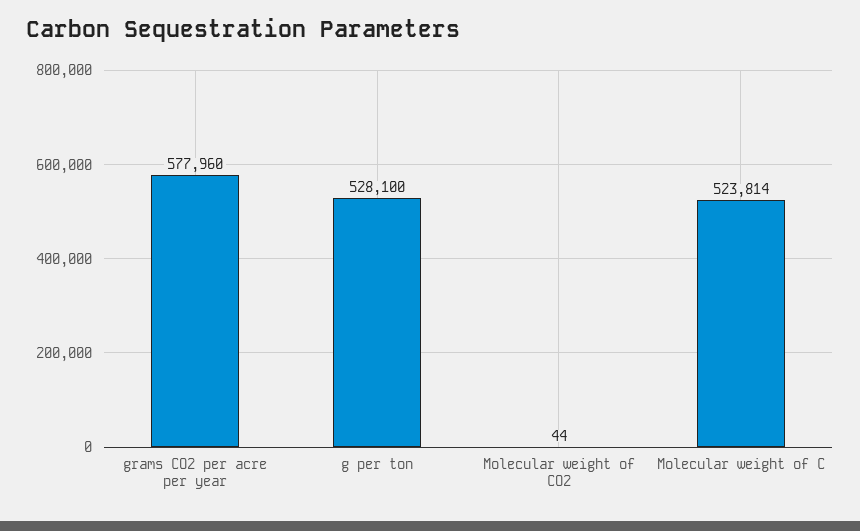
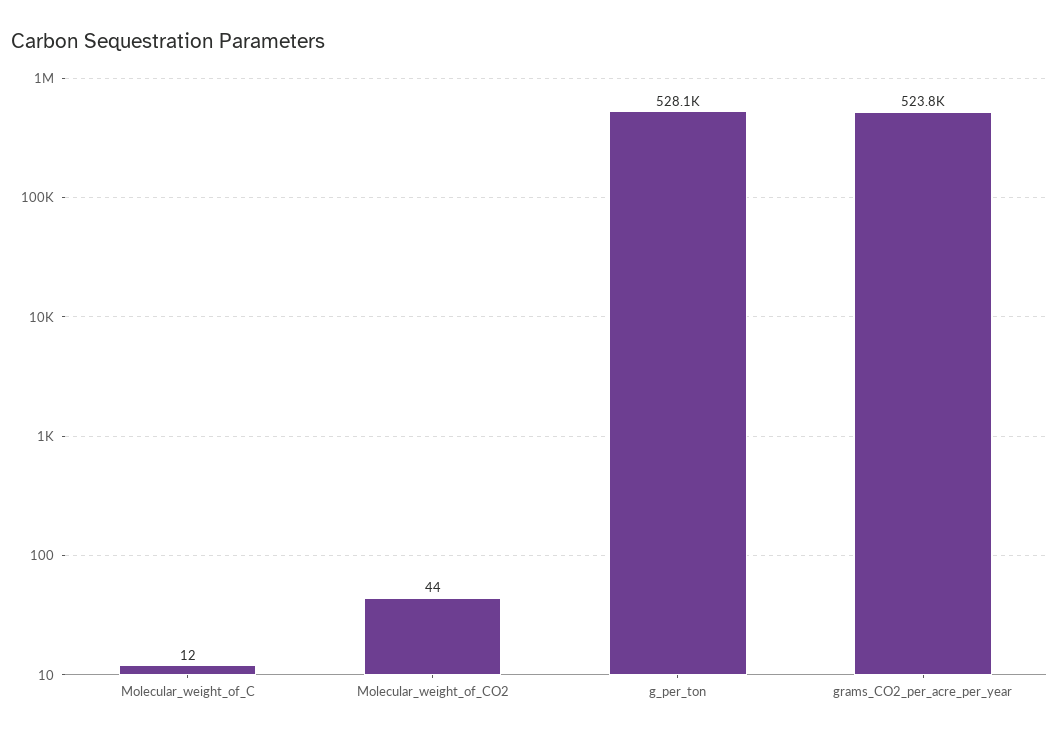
grams CO2 per acre per year: 577960 -> 523800
Molecular weight of C: 523814 -> 12

